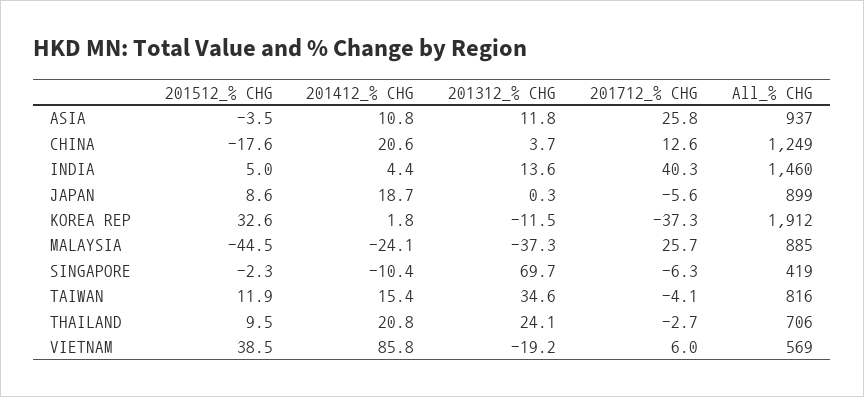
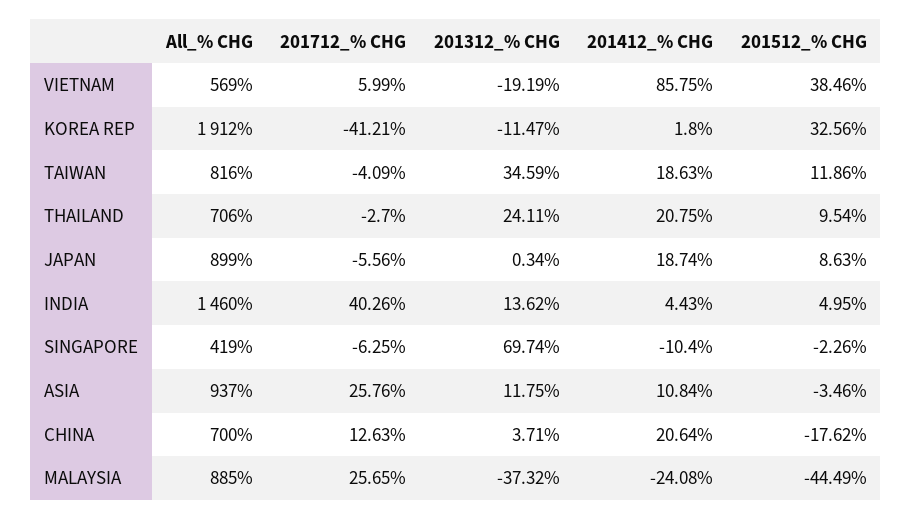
All_% CHG, CHINA: 1249 -> 700
201712_% CHG, KOREA REP: -37.3 -> -41.21
201412_% CHG, TAIWAN: 15.4 -> 18.63

